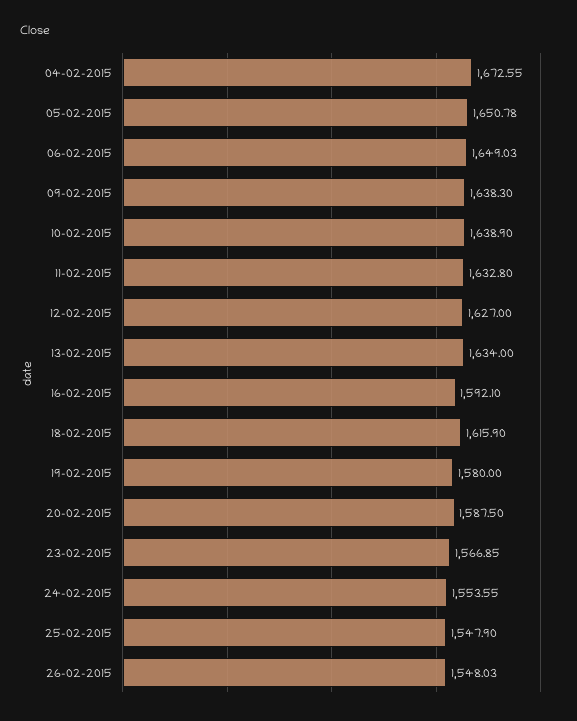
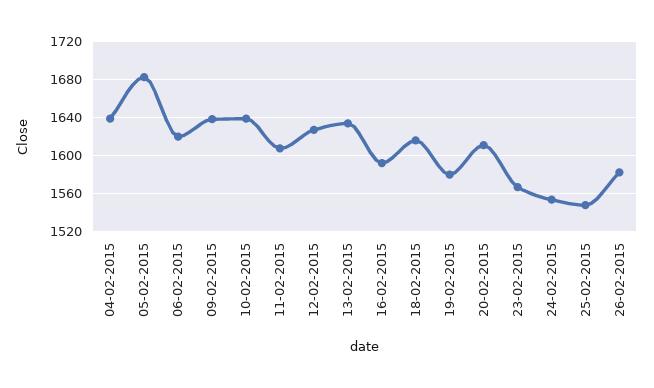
04-02-2015: 1672.55 -> 1640
05-02-2015: 1650.78 -> 1680
06-02-2015: 1649.03 -> 1620
11-02-2015: 1632.8 -> 1610
20-02-2015: 1587.5 -> 1610
26-02-2015: 1548.03 -> 1580

